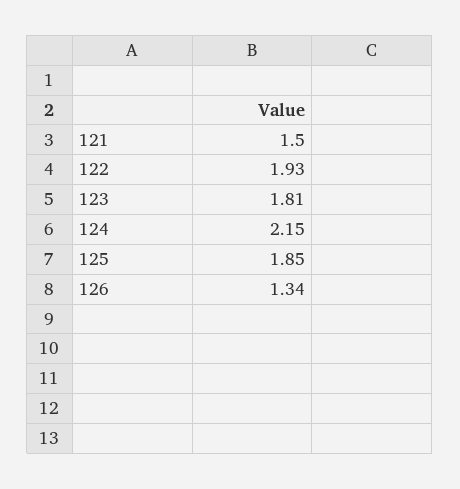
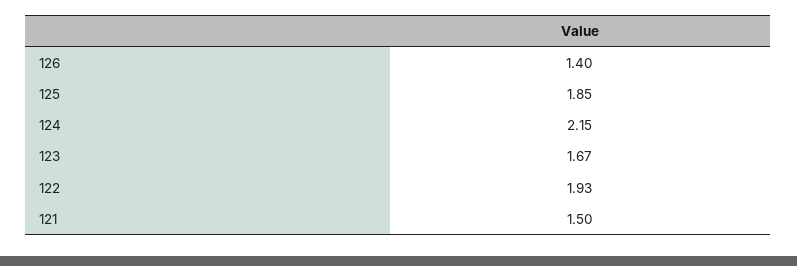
123: 1.81 -> 1.67
126: 1.34 -> 1.4

